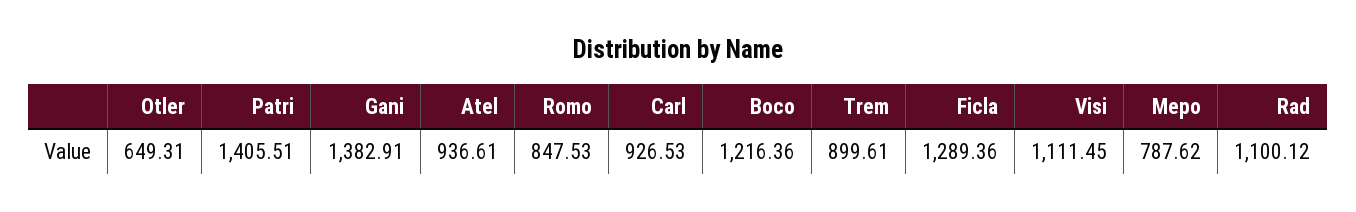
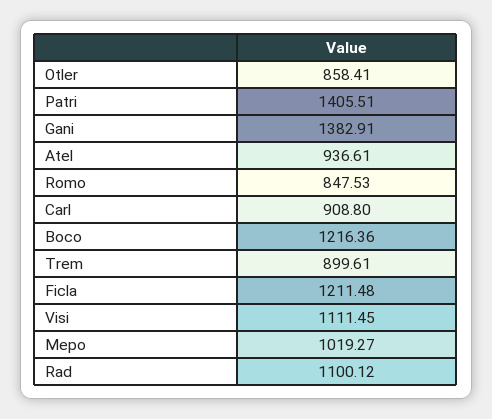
Otler: 649.31 -> 858.41
Carl: 926.53 -> 908.8
Ficla: 1289.36 -> 1211.48
Mepo: 787.62 -> 1019.27

